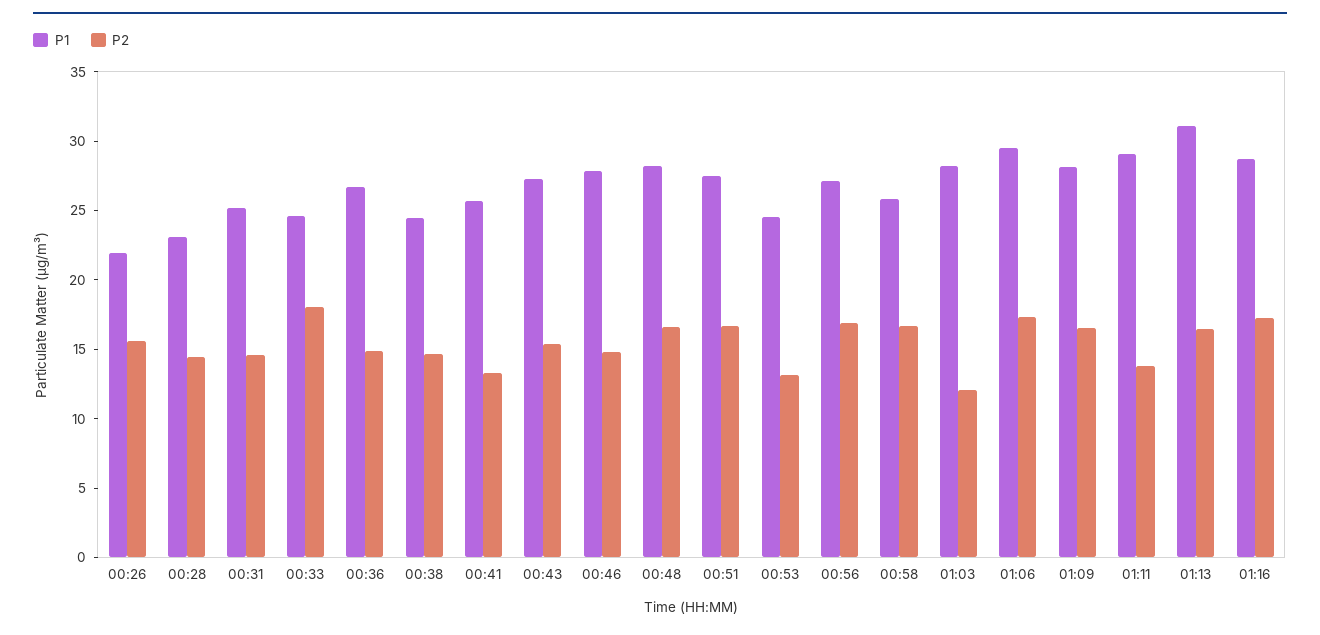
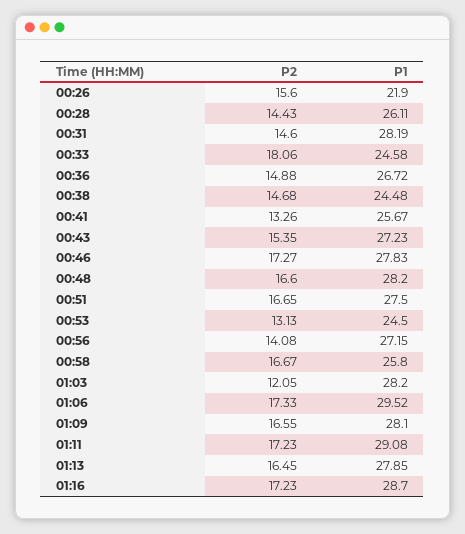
P1, 00:28: 23 -> 26.11
P1, 00:31: 25 -> 28.19
P2, 00:46: 15 -> 17.27
P2, 00:56: 17 -> 14.08
P2, 01:11: 14 -> 17.23
P1, 01:13: 31 -> 27.85

